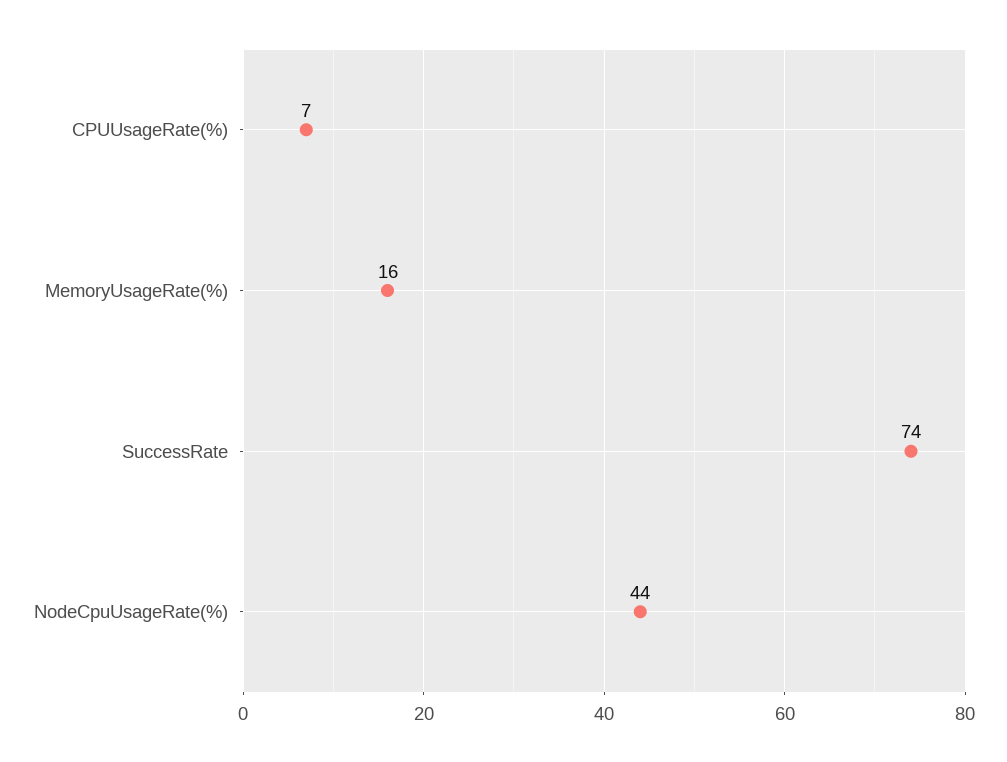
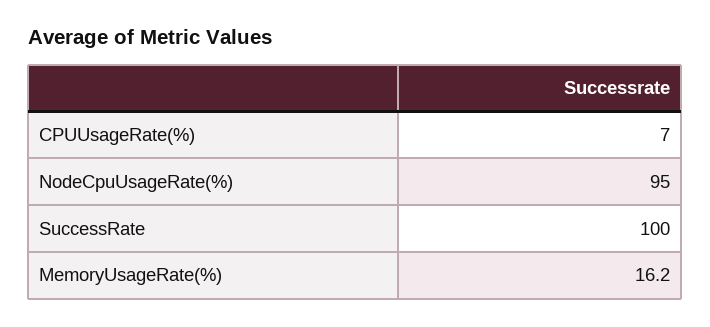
SuccessRate: 74 -> 100
NodeCpuUsageRate(%): 44 -> 95

